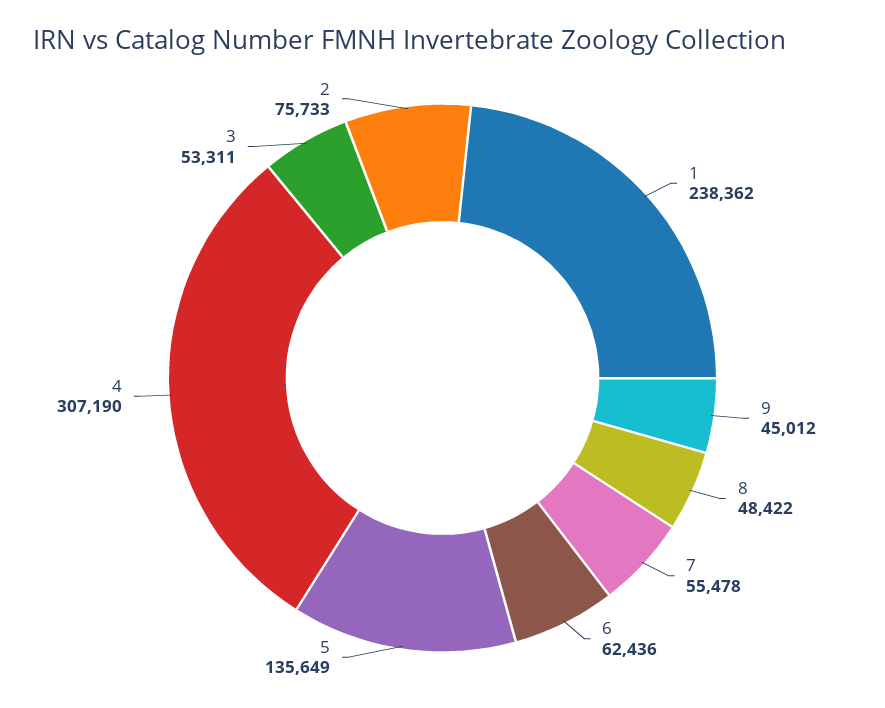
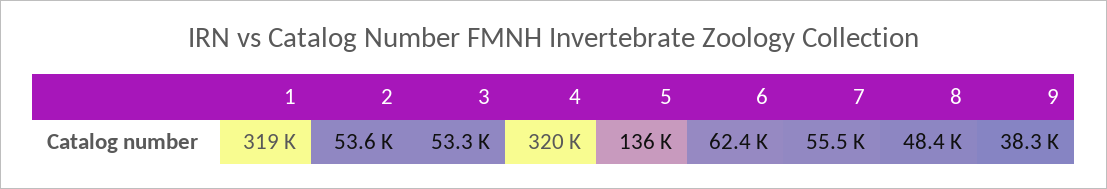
1: 238362 -> 319000
9: 45012 -> 38300
4: 307190 -> 320000
2: 75733 -> 53600

